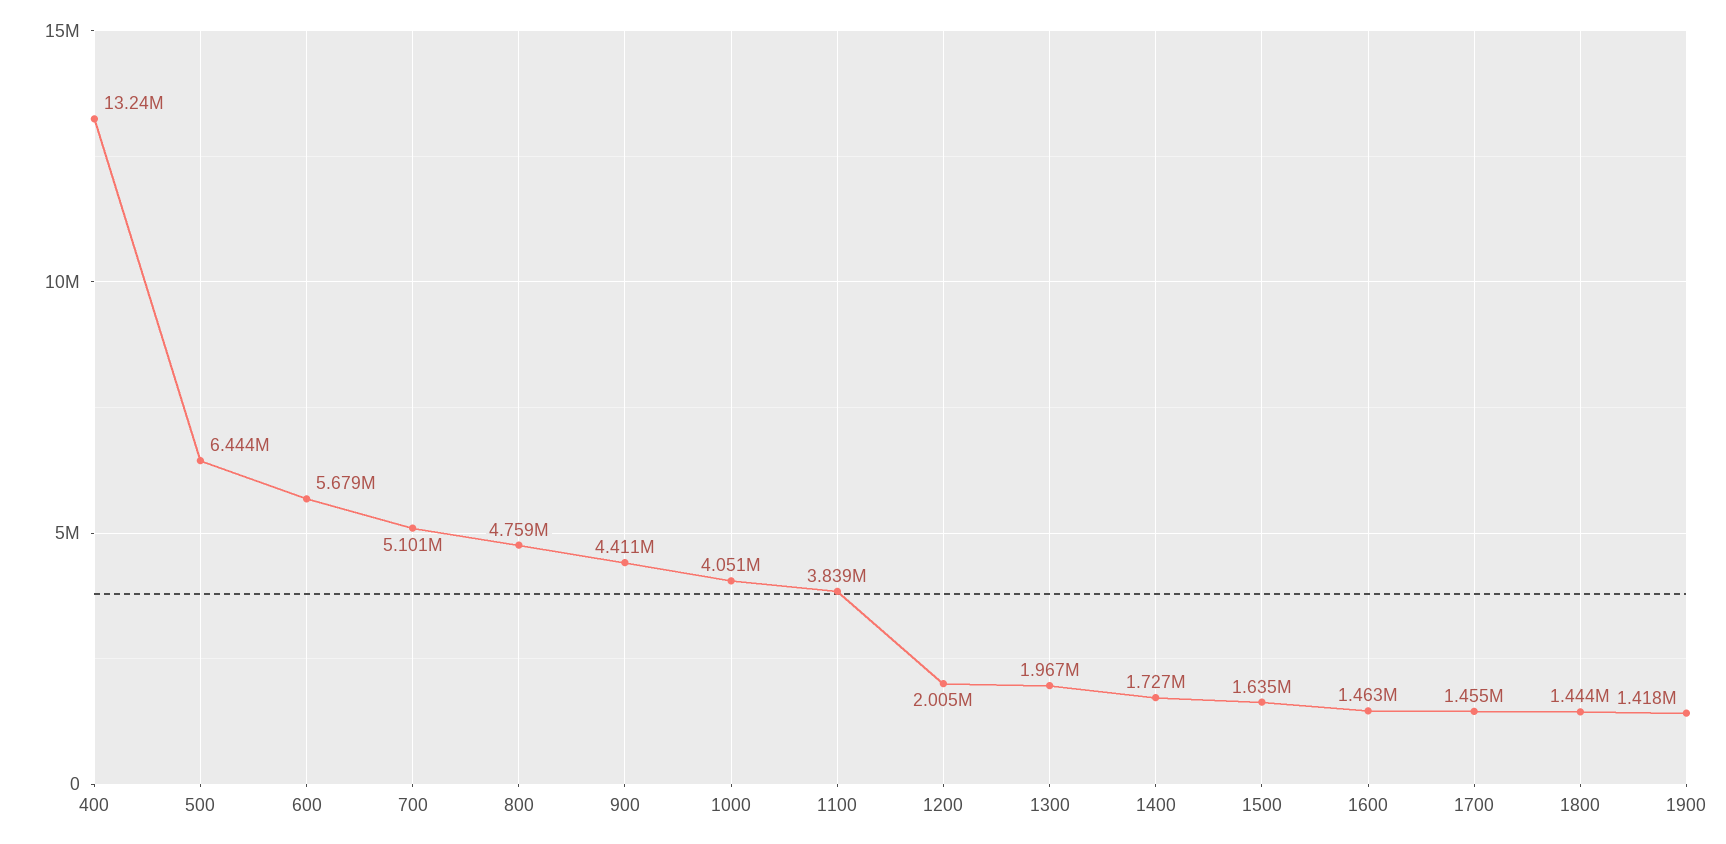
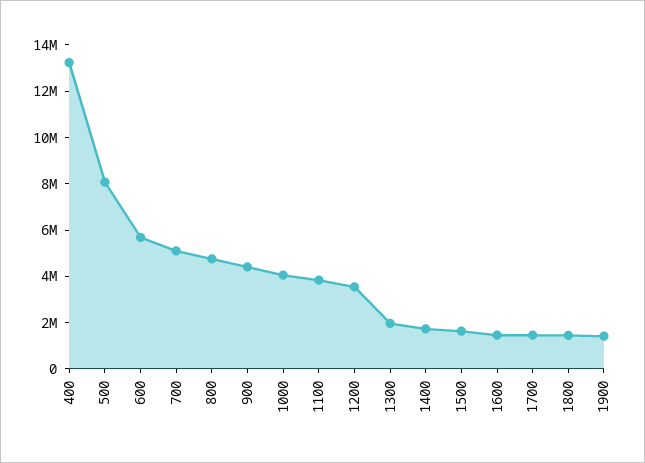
500: 6444000 -> 8000000
1200: 2005000 -> 3500000

